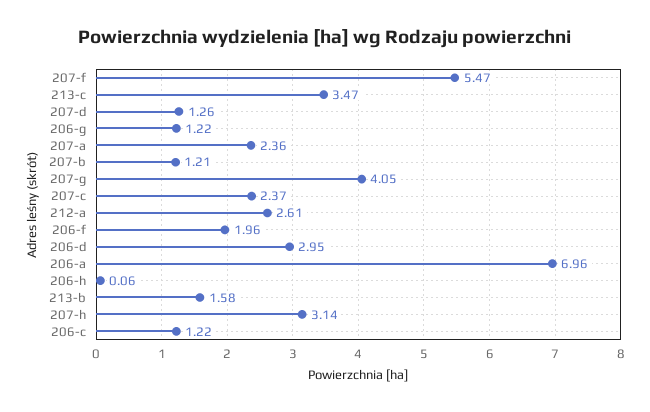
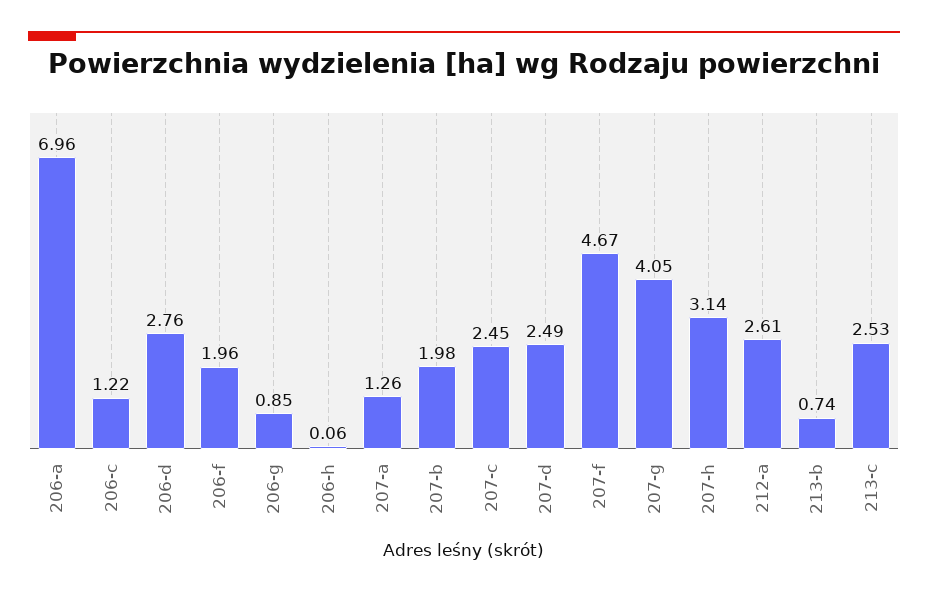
207-f: 5.47 -> 4.67
213-c: 3.47 -> 2.53
207-d: 1.26 -> 2.49
206-g: 1.22 -> 0.85
207-a: 2.36 -> 1.26
207-b: 1.21 -> 1.98
207-c: 2.37 -> 2.45
206-d: 2.95 -> 2.76
213-b: 1.58 -> 0.74

